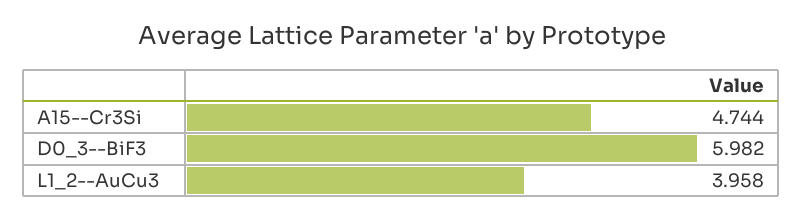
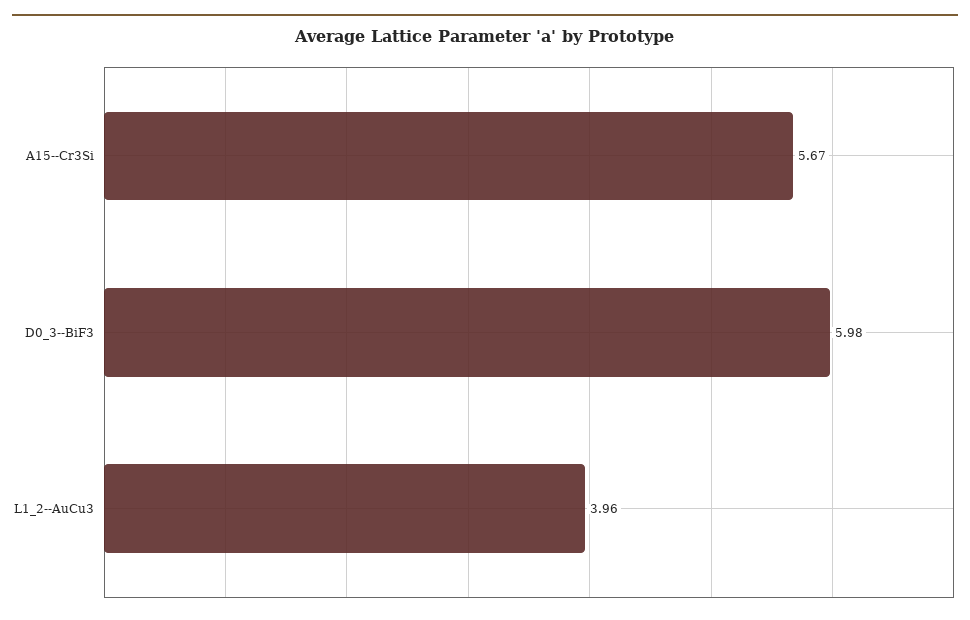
A15--Cr3Si: 4.744 -> 5.67

